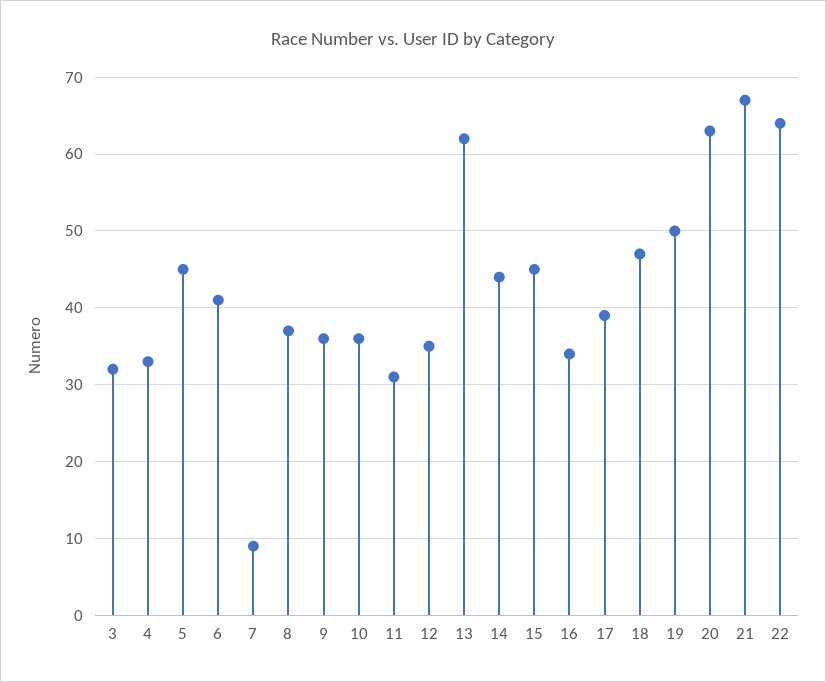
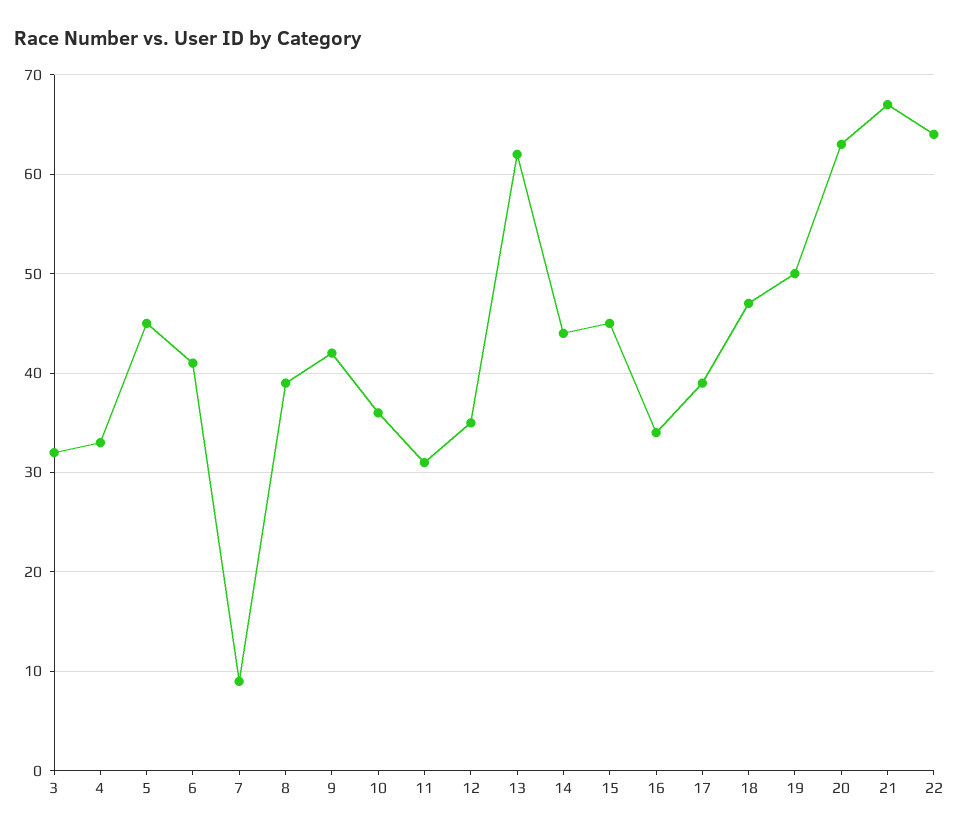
8: 37 -> 39
9: 36 -> 42

